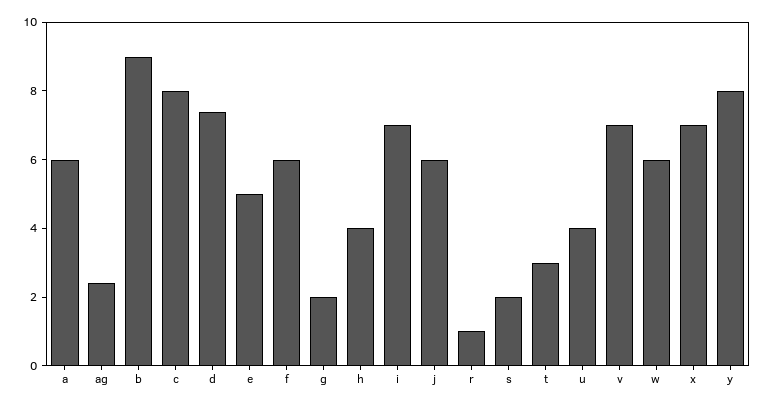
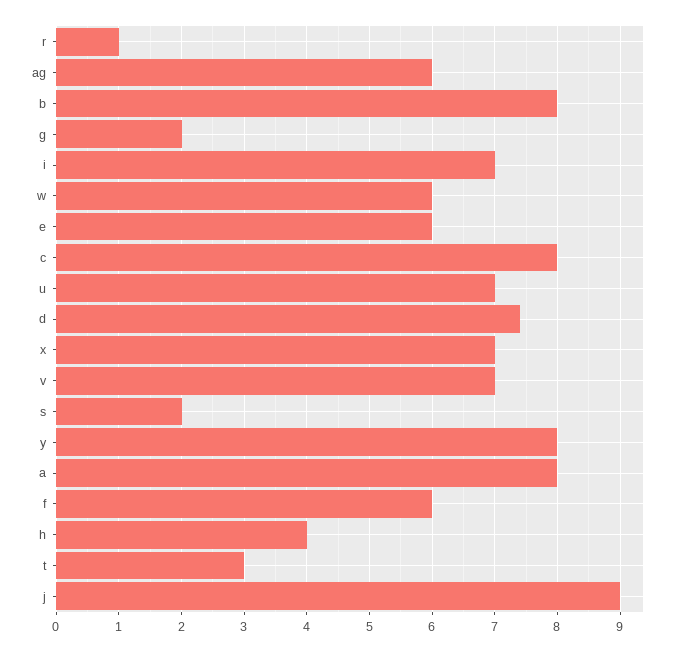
a: 6 -> 8
ag: 2.5 -> 6
b: 9 -> 8
e: 5 -> 6
j: 6 -> 9
u: 4 -> 7

